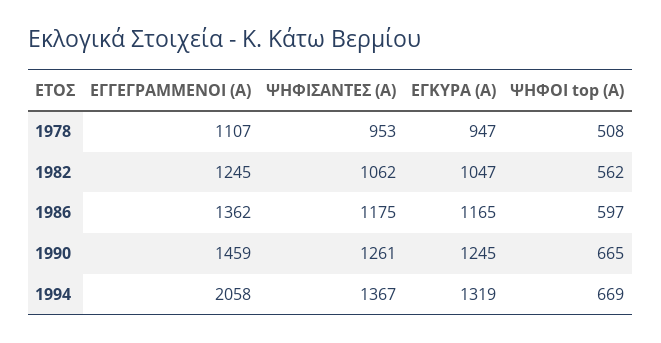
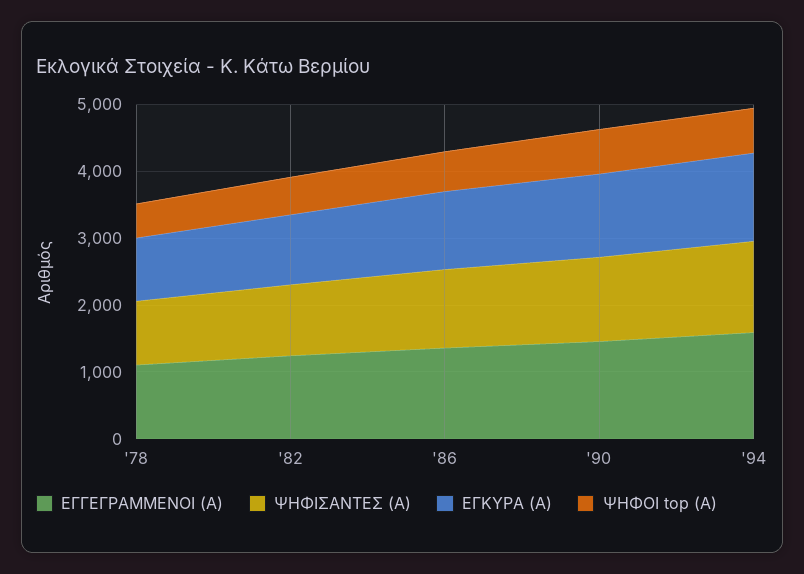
ΕΓΓΕΓΡΑΜΜΕΝΟΙ (Α), 1994: 2058 -> 1600

